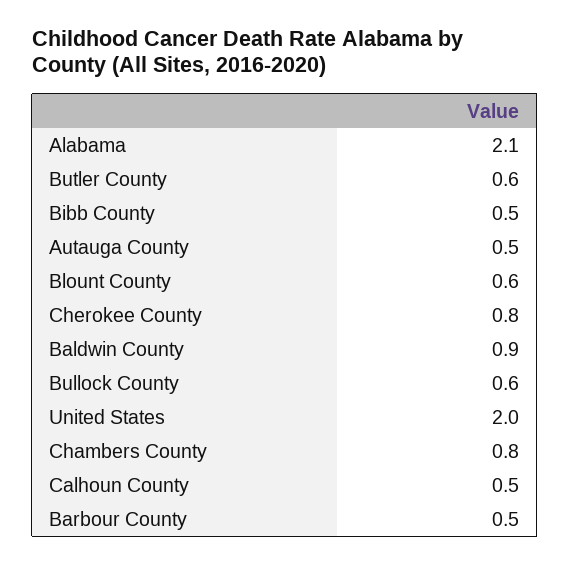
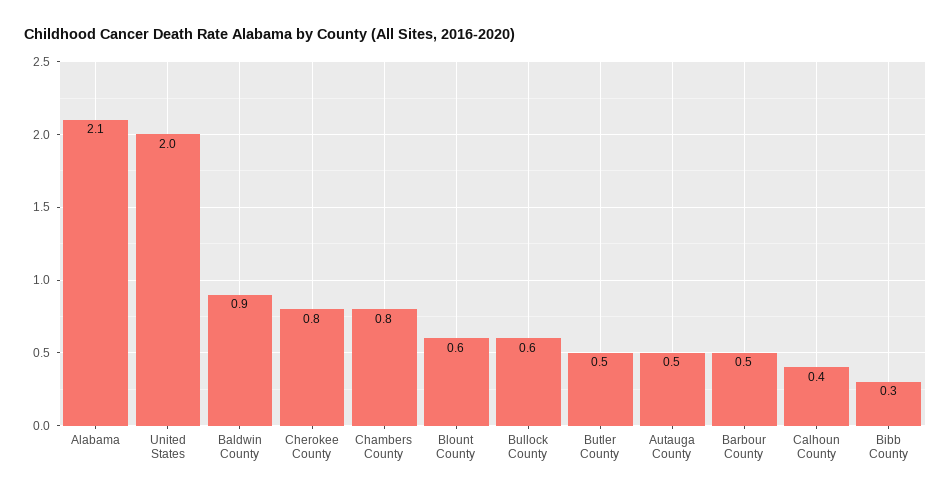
Butler County: 0.6 -> 0.5
Bibb County: 0.5 -> 0.3
Calhoun County: 0.5 -> 0.4

